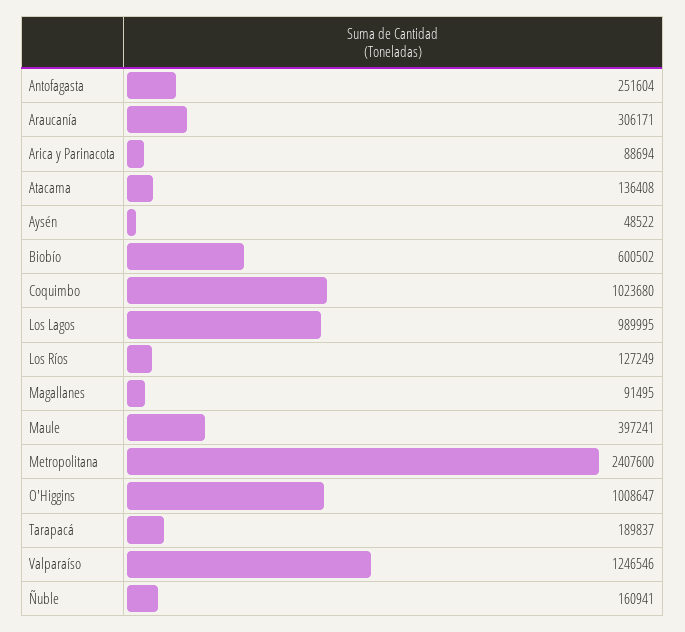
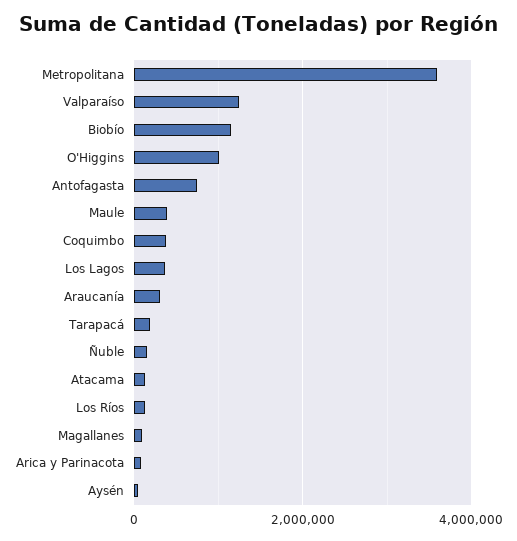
Antofagasta: 251604 -> 800000
Biobío: 600502 -> 1200000
Coquimbo: 1023680 -> 400000
Los Lagos: 989995 -> 400000
Metropolitana: 2407600 -> 3600000

